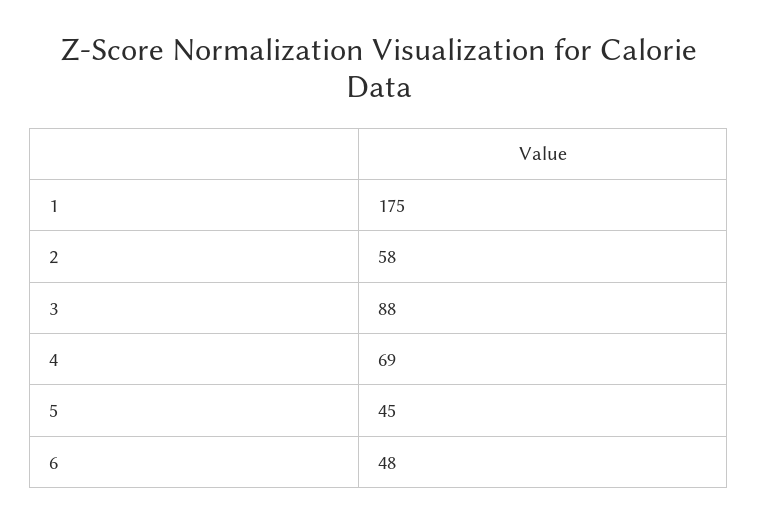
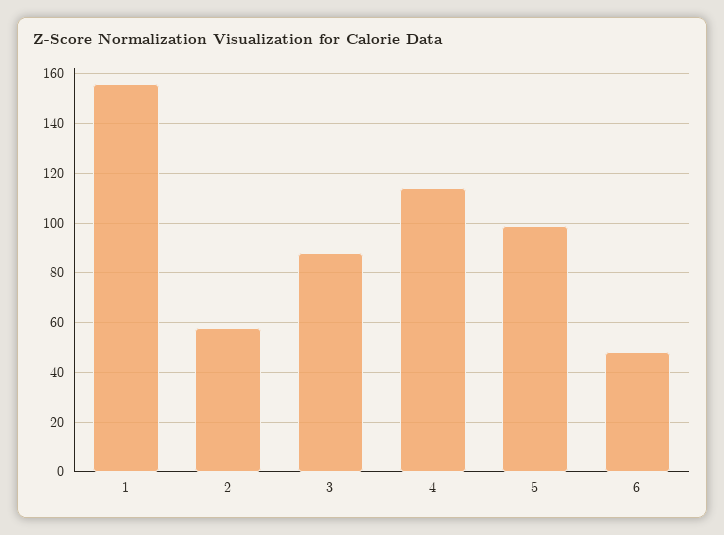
1: 175 -> 155
4: 69 -> 115
5: 45 -> 100

